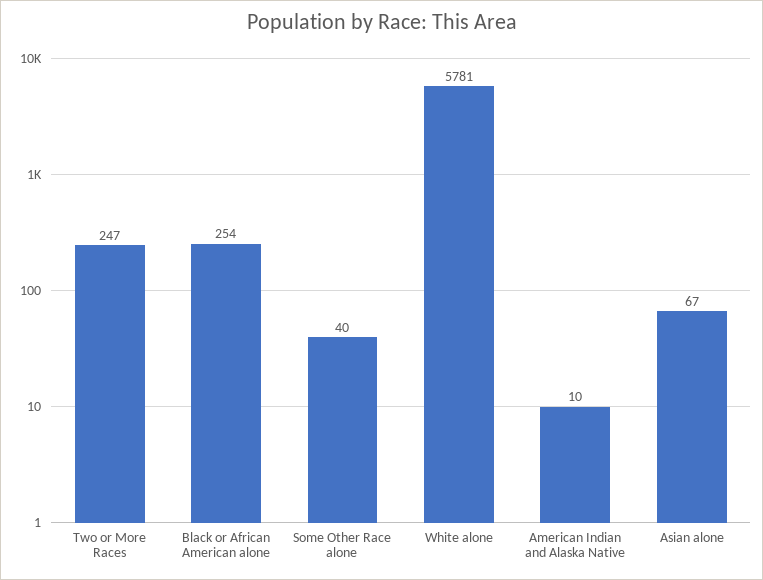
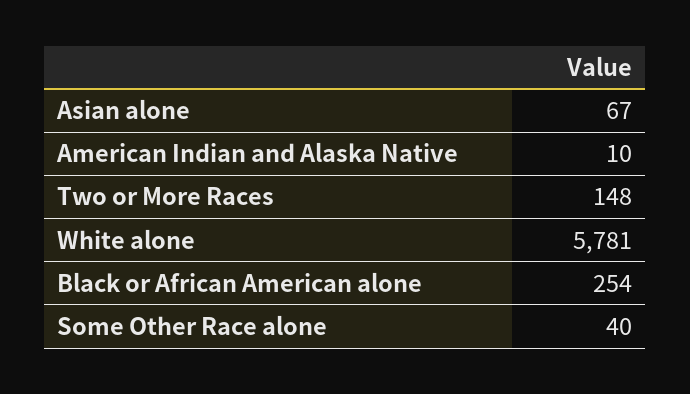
Two or More Races: 247 -> 148

